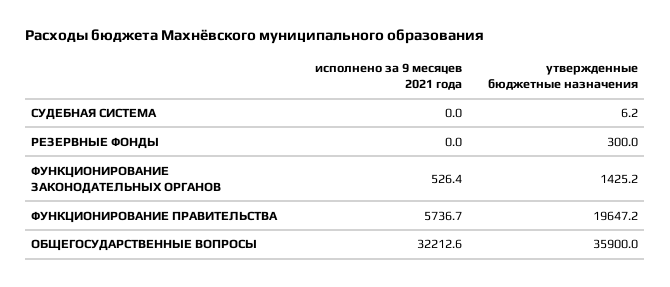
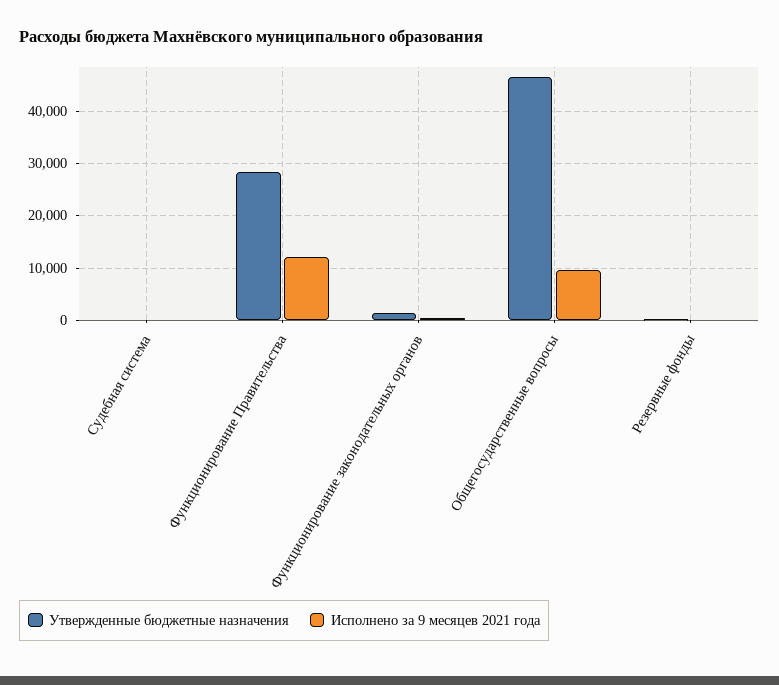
исполнено за 9 месяцев 2021 года, ФУНКЦИОНИРОВАНИЕ ПРАВИТЕЛЬСТВА: 5736.7 -> 12000
утвержденные бюджетные назначения, ФУНКЦИОНИРОВАНИЕ ПРАВИТЕЛЬСТВА: 19647.2 -> 28000
исполнено за 9 месяцев 2021 года, ОБЩЕГОСУДАРСТВЕННЫЕ ВОПРОСЫ: 32212.6 -> 10000
утвержденные бюджетные назначения, ОБЩЕГОСУДАРСТВЕННЫЕ ВОПРОСЫ: 35900 -> 46000

